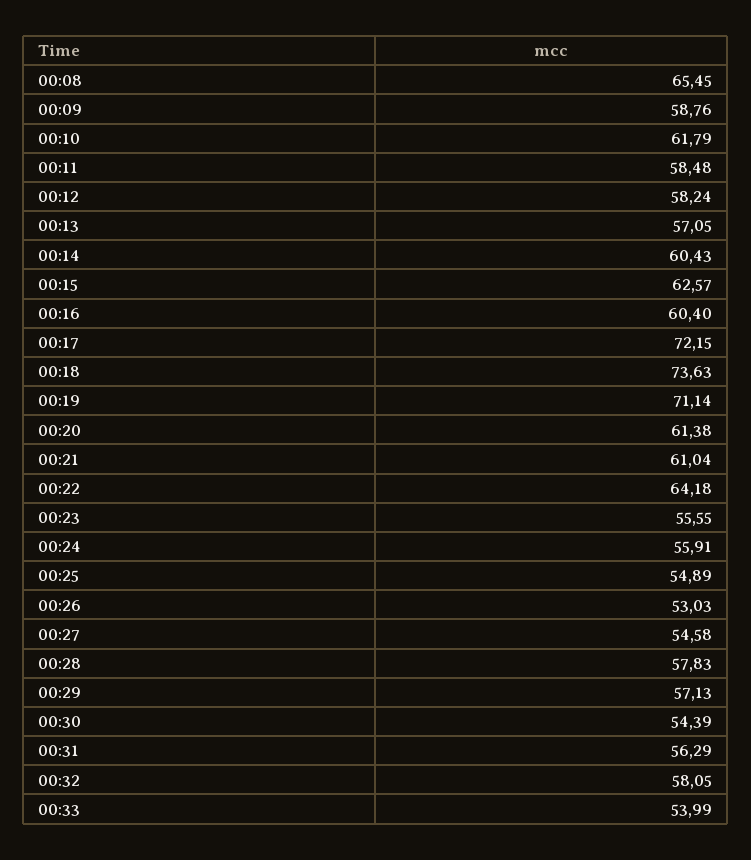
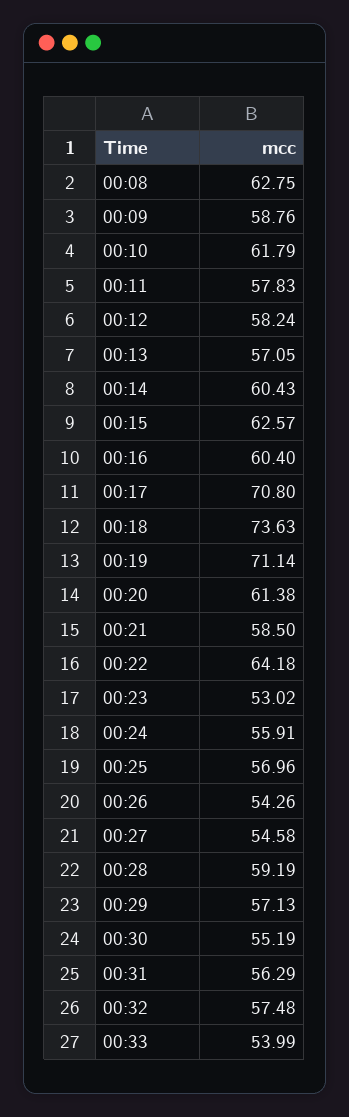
00:08: 65.45 -> 62.75
00:11: 58.48 -> 57.83
00:17: 72.15 -> 70.8
00:21: 61.04 -> 58.5
00:23: 55.55 -> 53.02
00:25: 54.89 -> 56.96
00:26: 53.03 -> 54.26
00:28: 57.83 -> 59.19
00:30: 54.39 -> 55.19
00:32: 58.05 -> 57.48

